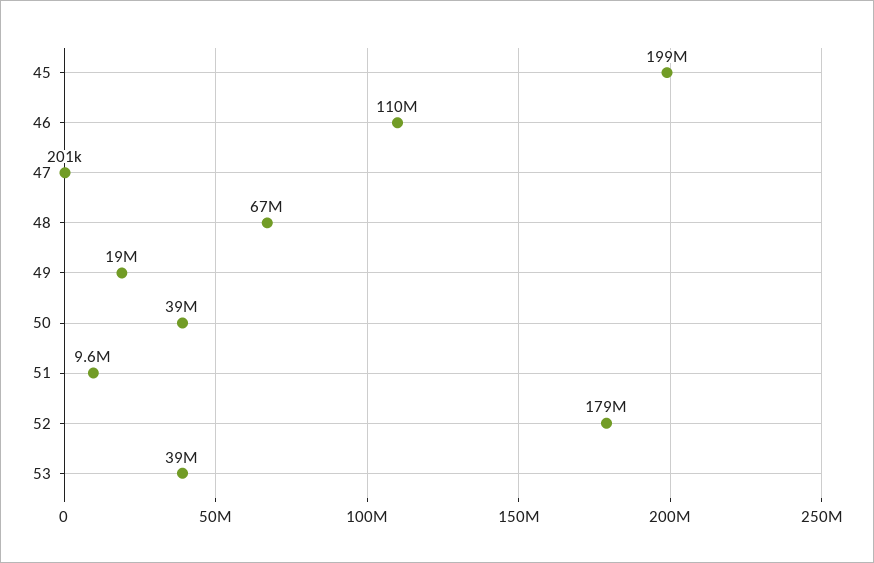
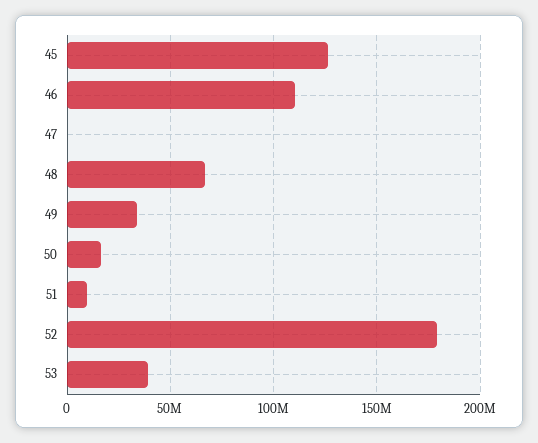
45: 199000000 -> 125000000
49: 19000000 -> 35000000
50: 39000000 -> 15000000

